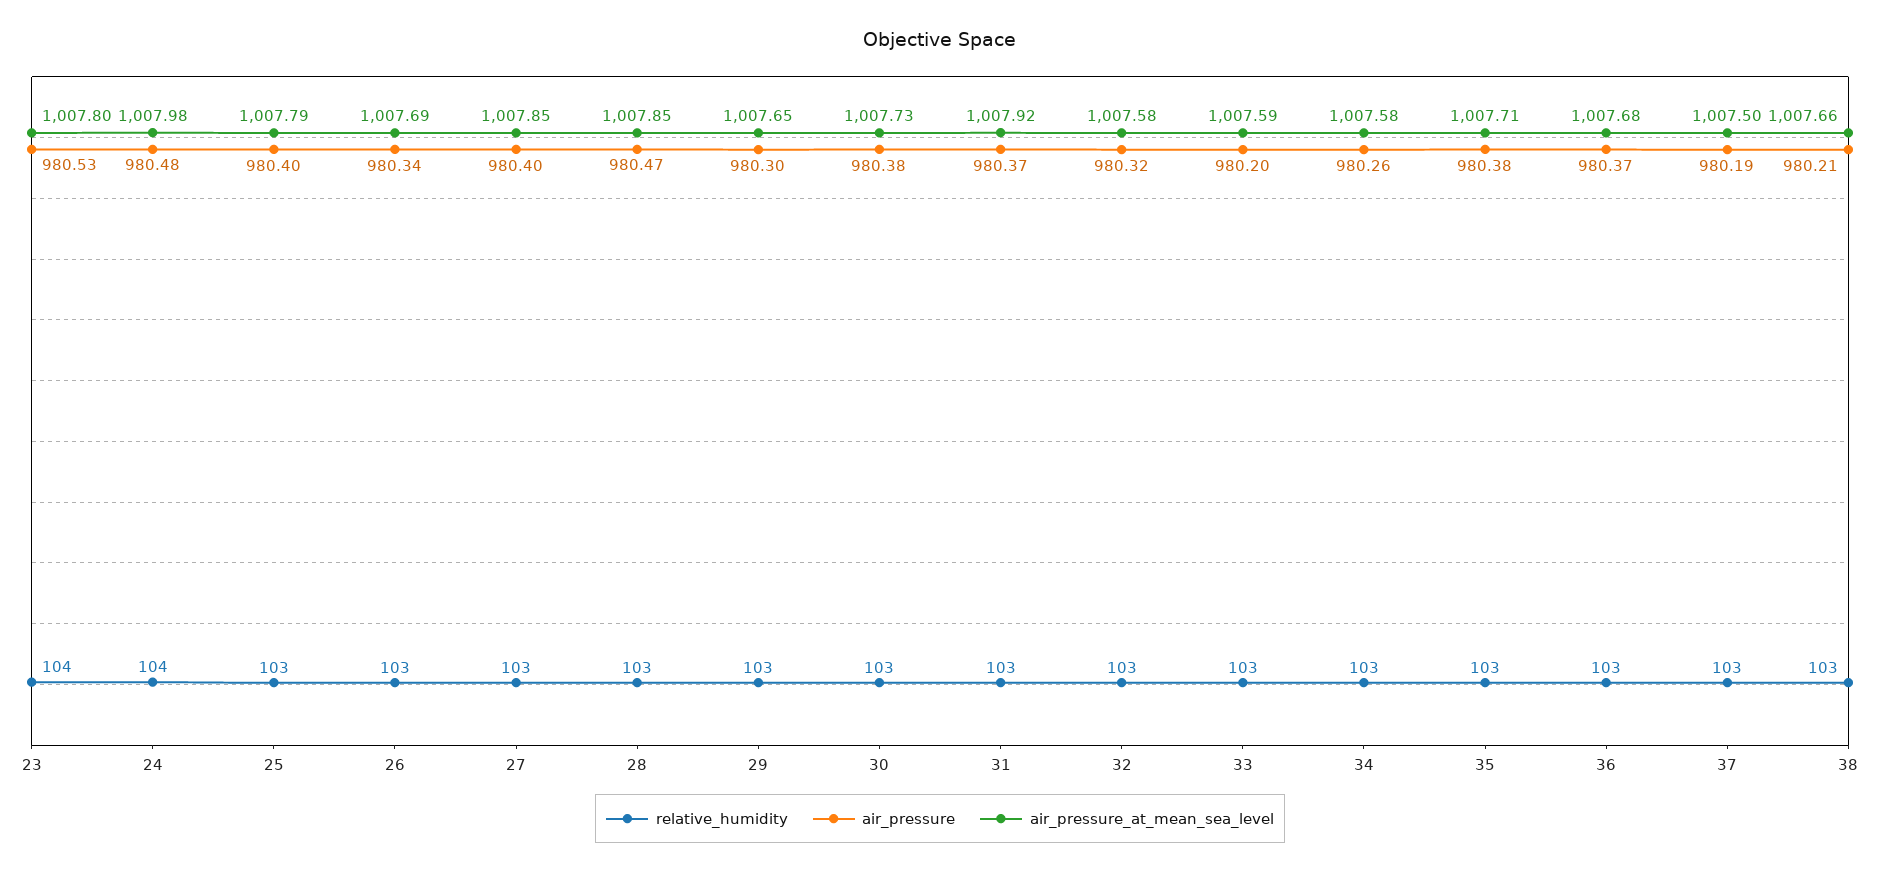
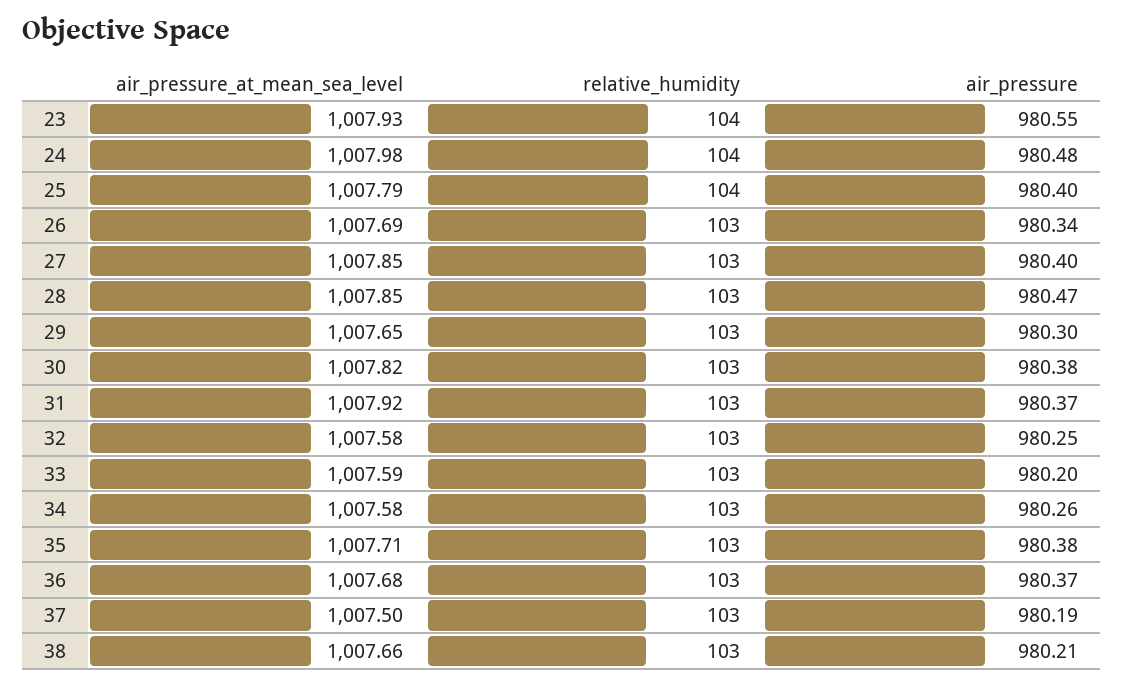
air_pressure, 23: 980.53 -> 980.55
air_pressure_at_mean_sea_level, 23: 1007.8 -> 1007.93
relative_humidity, 25: 103 -> 104
air_pressure_at_mean_sea_level, 30: 1007.73 -> 1007.82
air_pressure, 32: 980.32 -> 980.25

